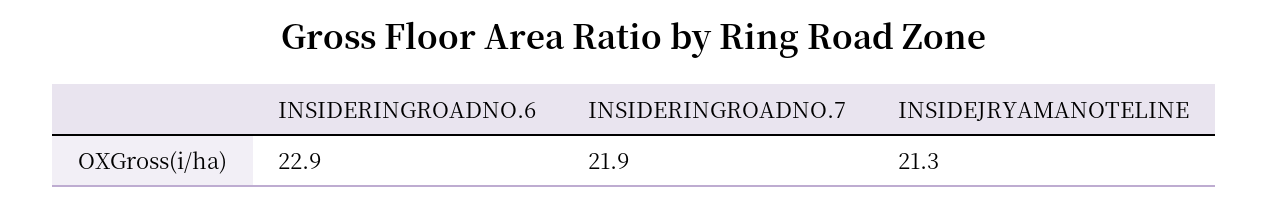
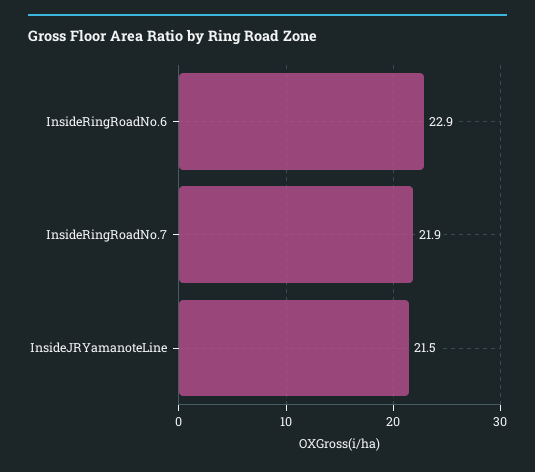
INSIDEJRYAMANOTELINE: 21.3 -> 21.5

